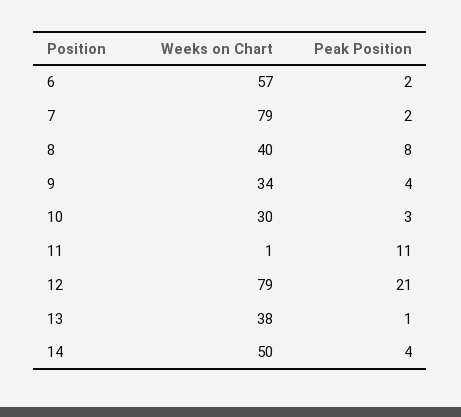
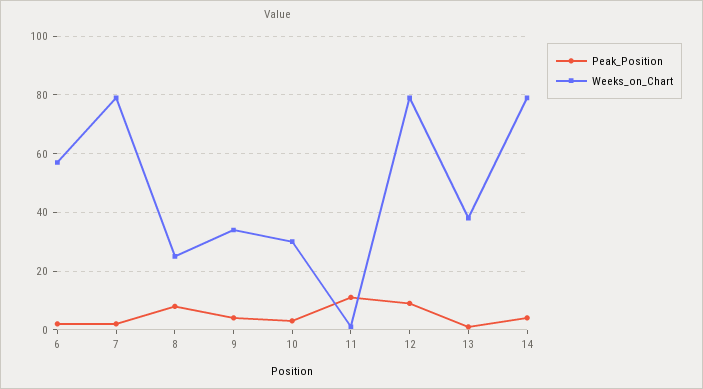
Weeks on Chart, 8: 40 -> 25
Peak Position, 12: 21 -> 10
Weeks on Chart, 14: 50 -> 80

